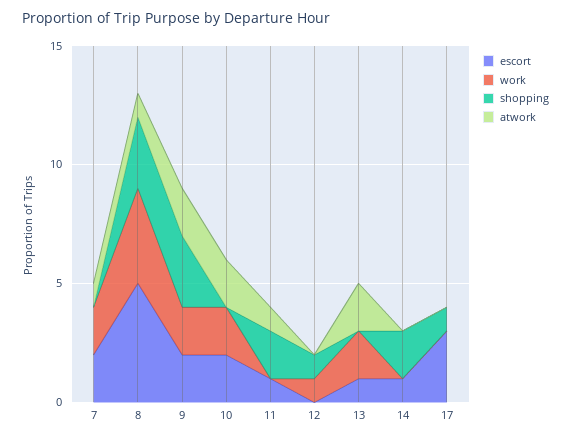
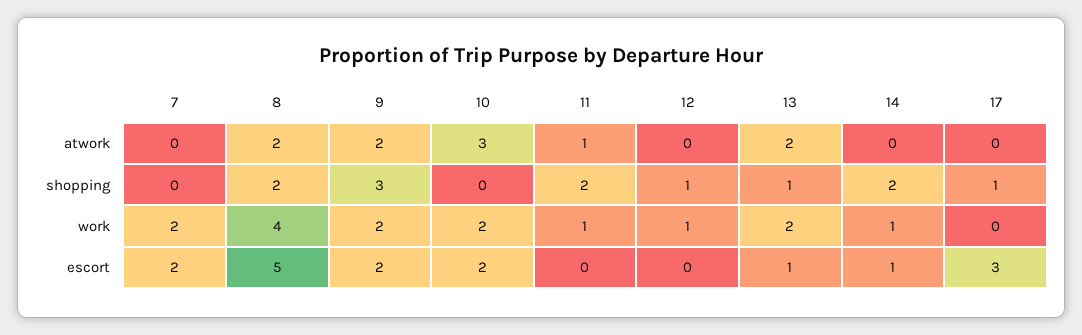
atwork, 7: 1 -> 0
shopping, 8: 3 -> 2
atwork, 8: 1 -> 2
atwork, 10: 2 -> 3
escort, 11: 1 -> 0
work, 11: 0 -> 1
shopping, 13: 0 -> 1
work, 14: 0 -> 1

